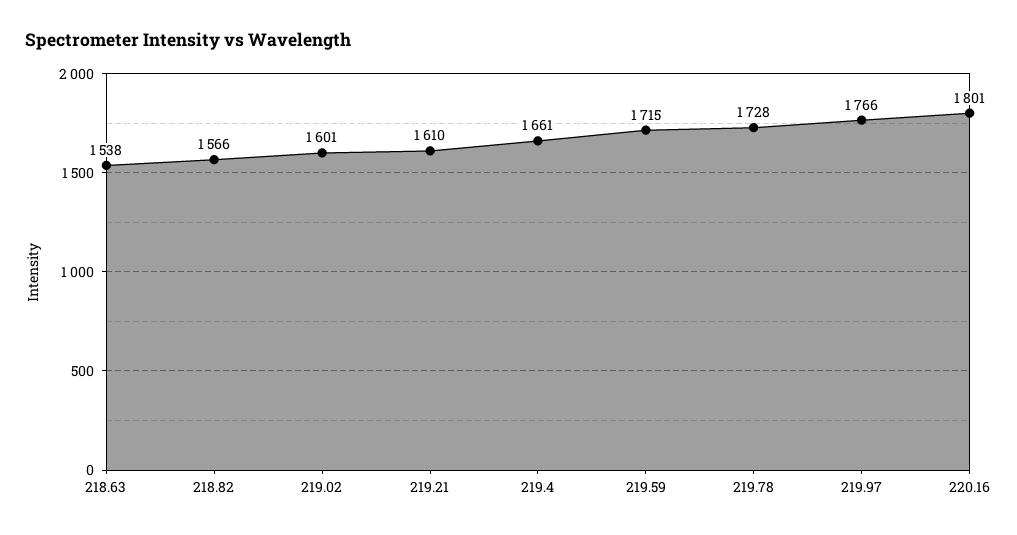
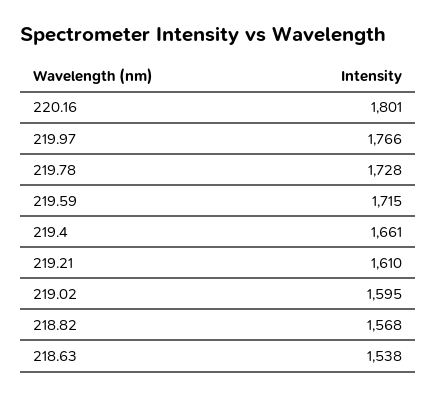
218.82: 1566 -> 1568
219.02: 1601 -> 1595

